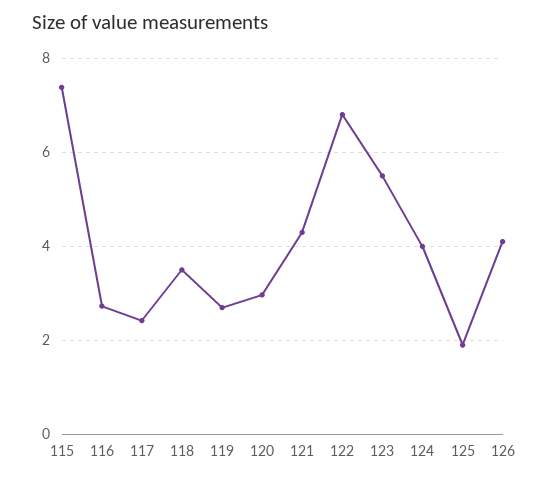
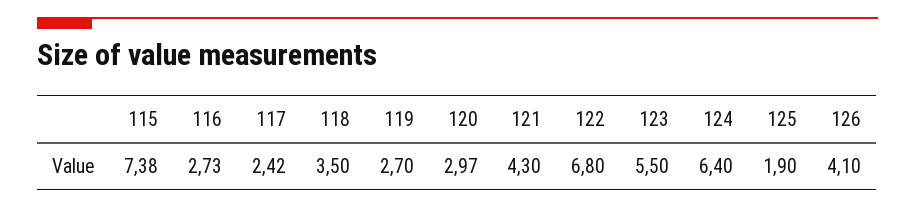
124: 4 -> 6.4

